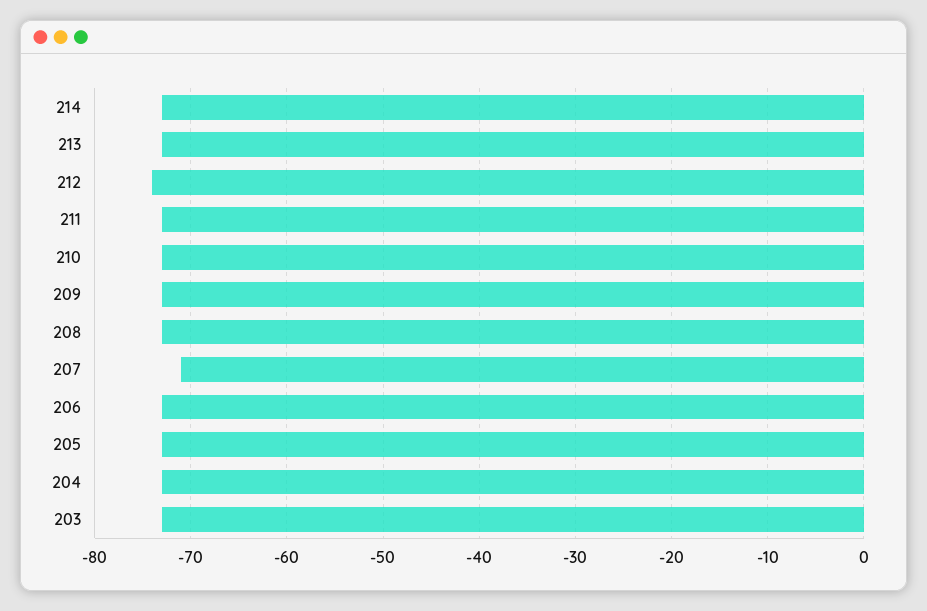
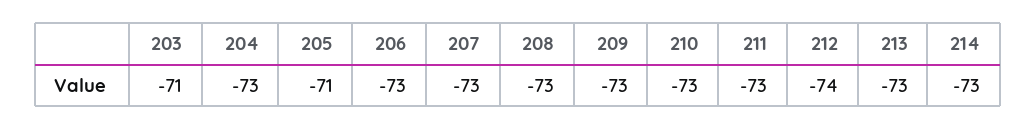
207: -71 -> -73
205: -73 -> -71
203: -73 -> -71

